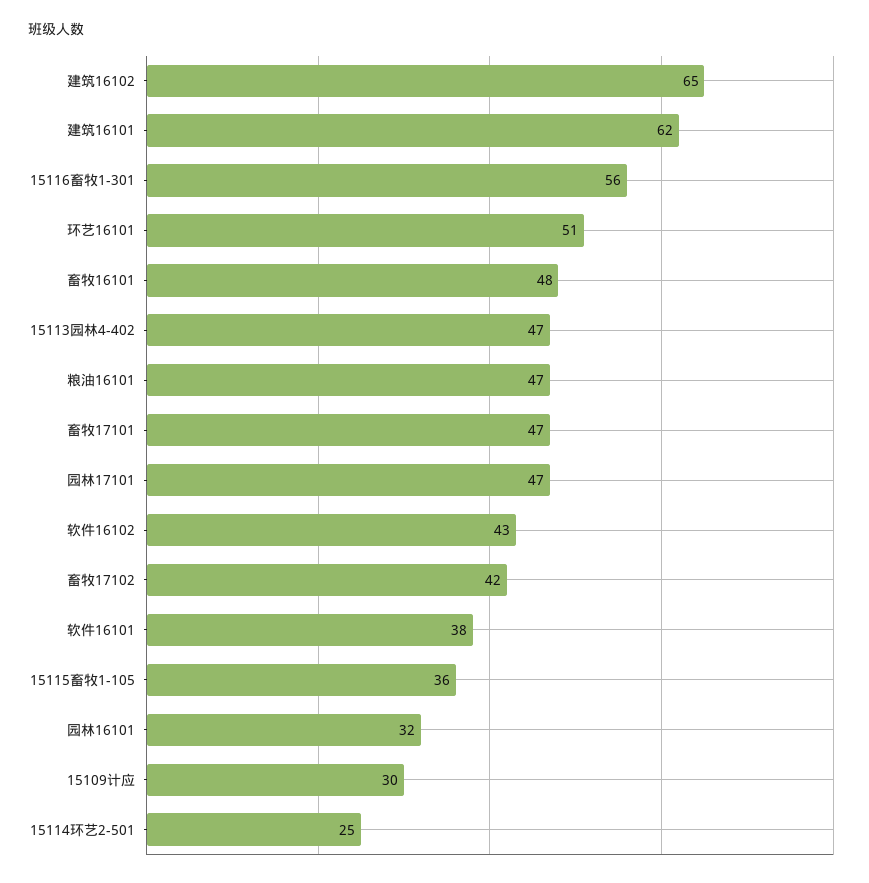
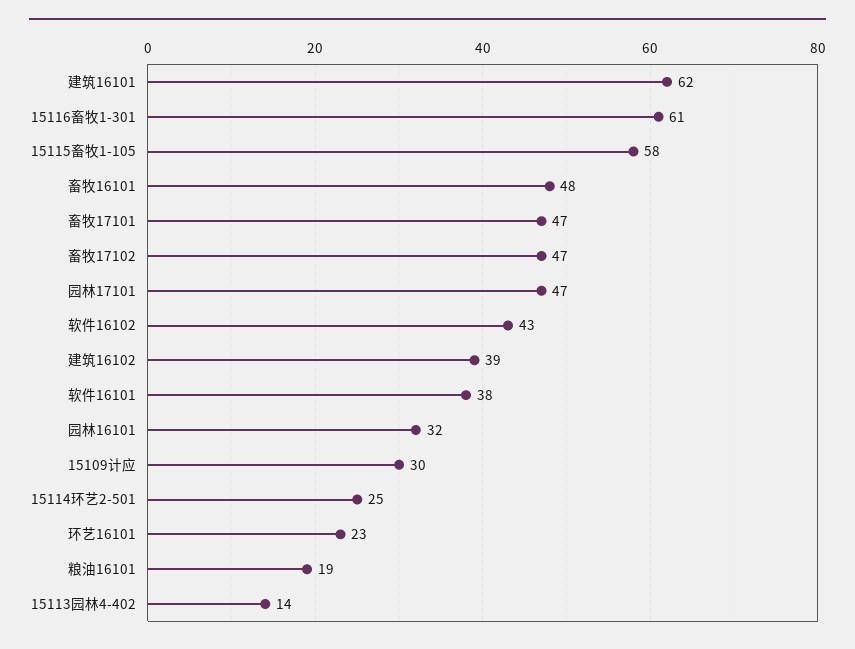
建筑16102: 65 -> 39
15116畜牧1-301: 56 -> 61
环艺16101: 51 -> 23
15113园林4-402: 47 -> 14
粮油16101: 47 -> 19
畜牧17102: 42 -> 47
15115畜牧1-105: 36 -> 58

